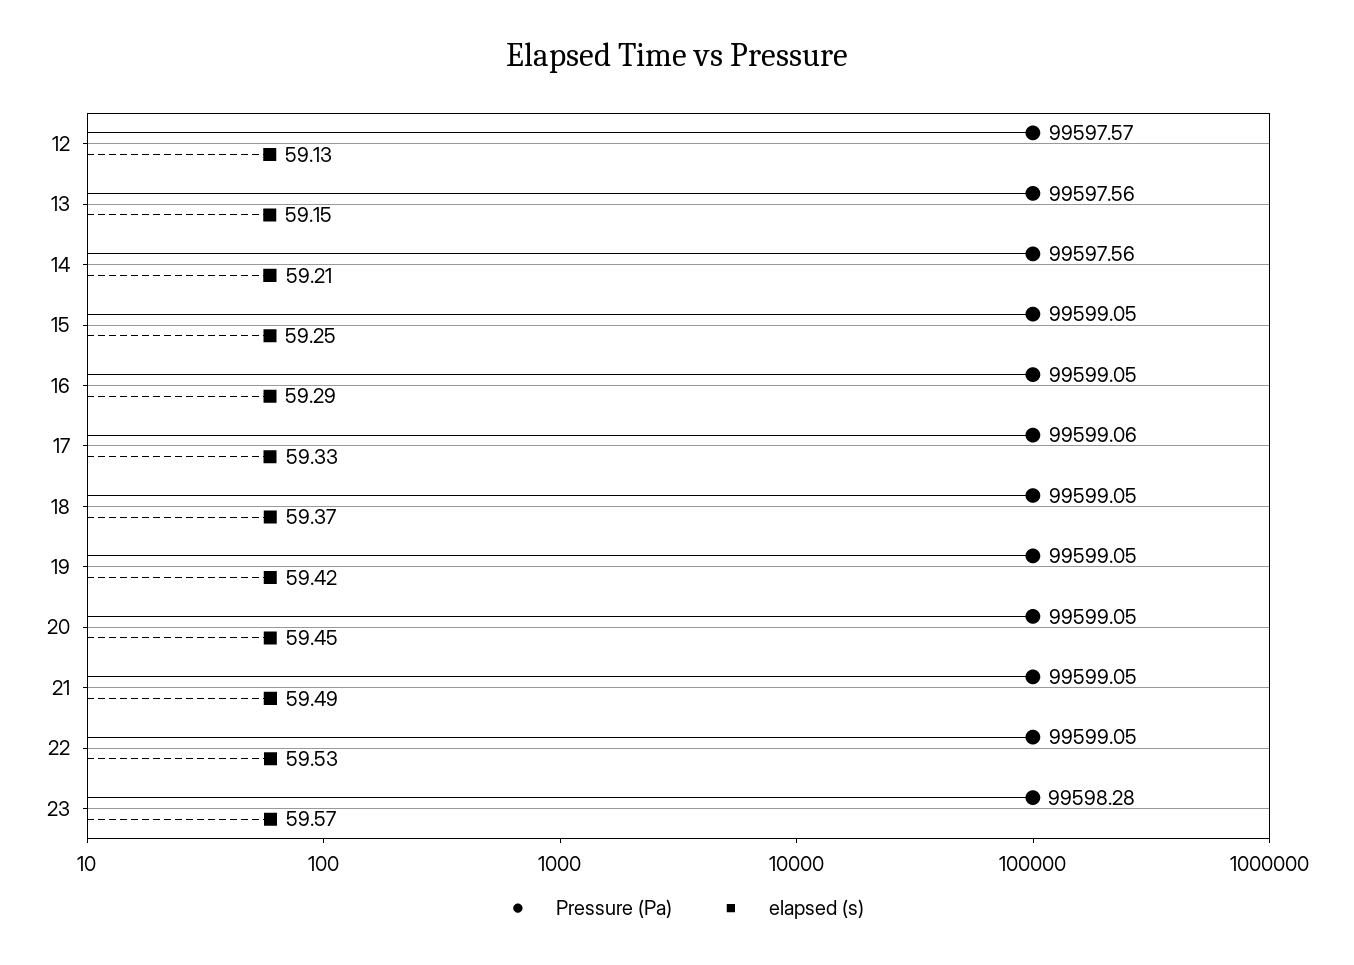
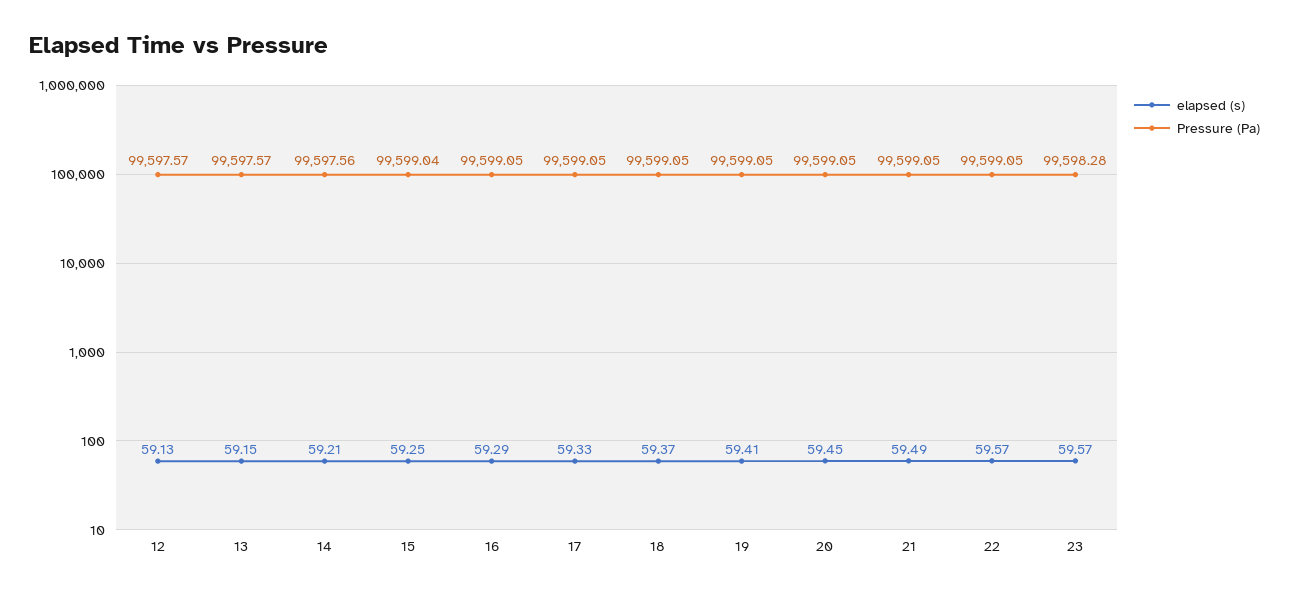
Pressure (Pa), 13: 99597.56 -> 99597.57
Pressure (Pa), 15: 99599.05 -> 99599.04
Pressure (Pa), 17: 99599.06 -> 99599.05
elapsed (s), 19: 59.42 -> 59.41
elapsed (s), 22: 59.53 -> 59.57

